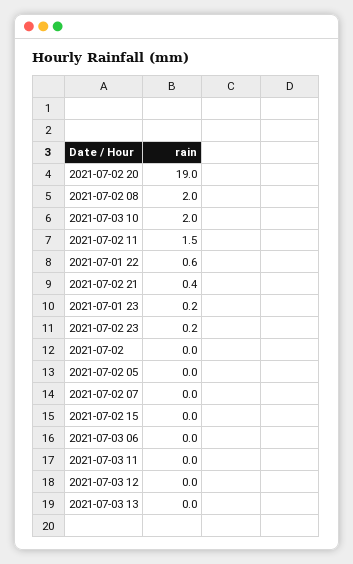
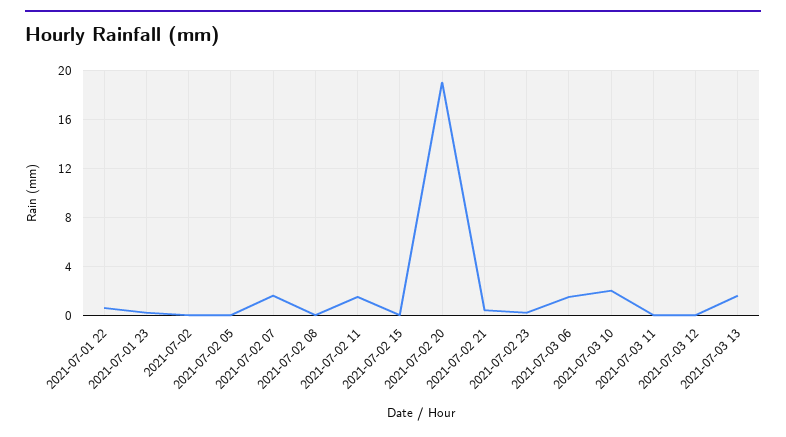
2021-07-02 08: 2 -> 0
2021-07-02 07: 0 -> 1.5
2021-07-03 06: 0 -> 1.5
2021-07-03 13: 0 -> 1.5

